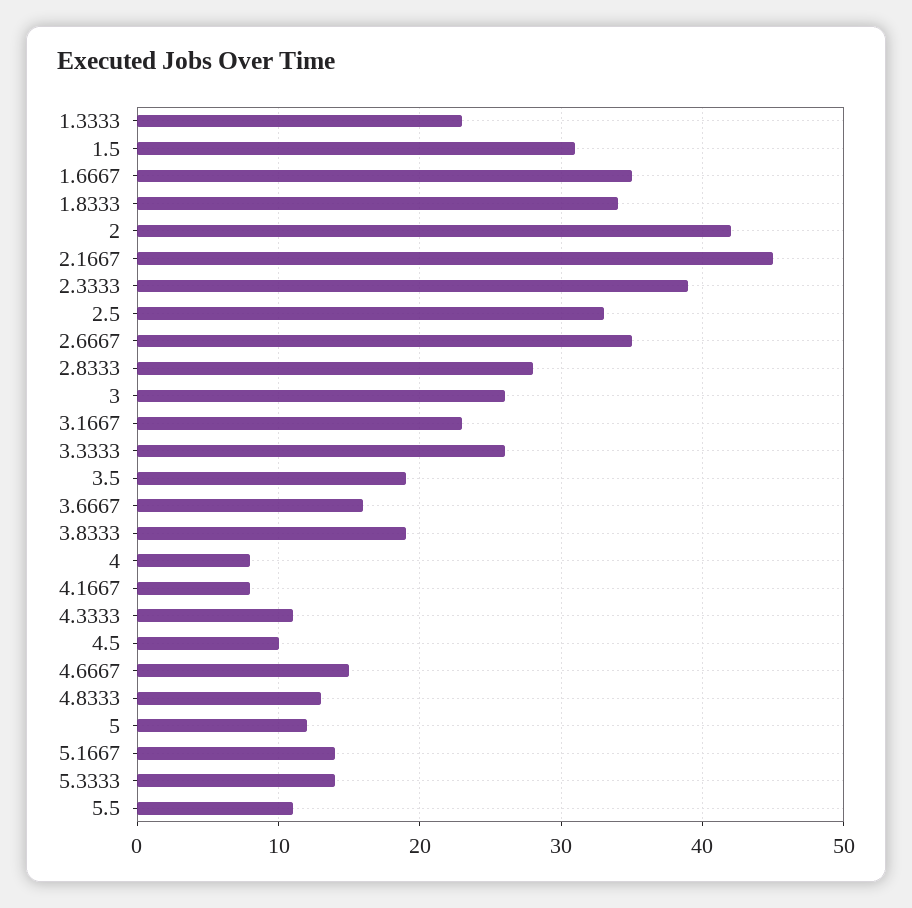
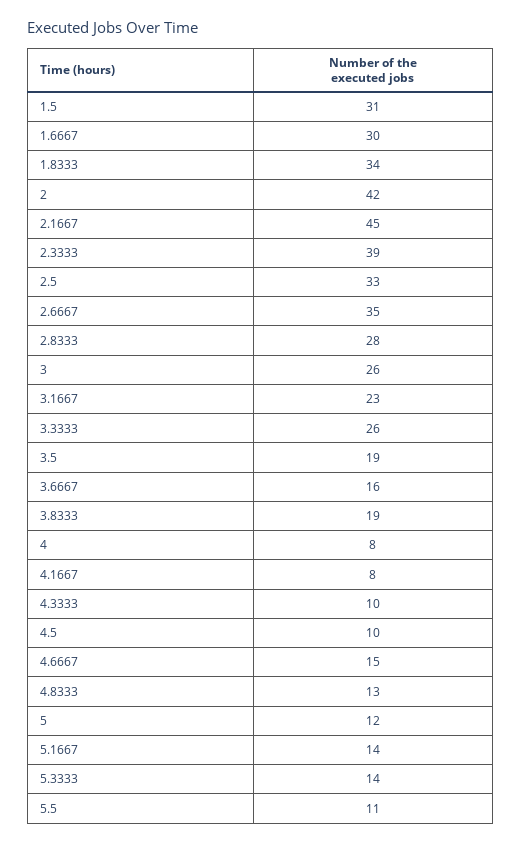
1.3333: 23 -> none
1.6667: 35 -> 30
4.3333: 11 -> 10

